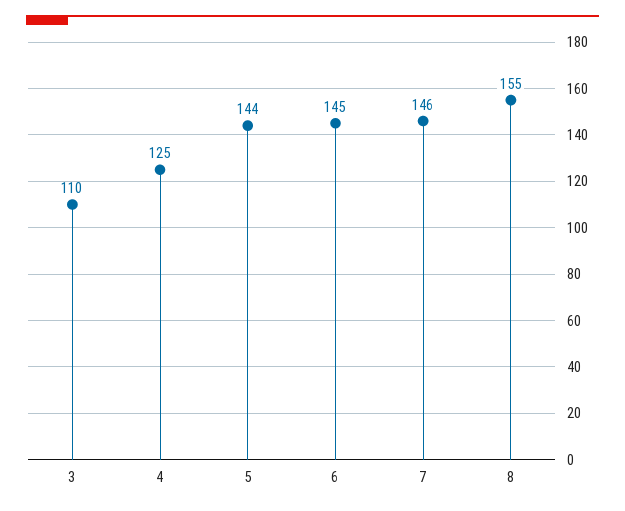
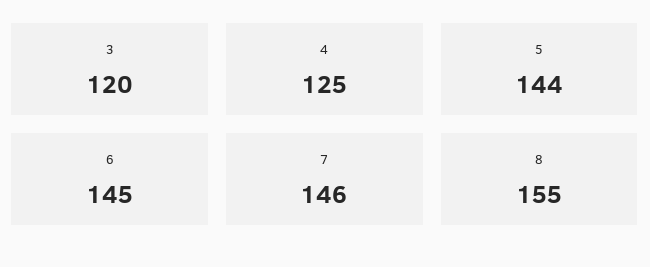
3: 110 -> 120

